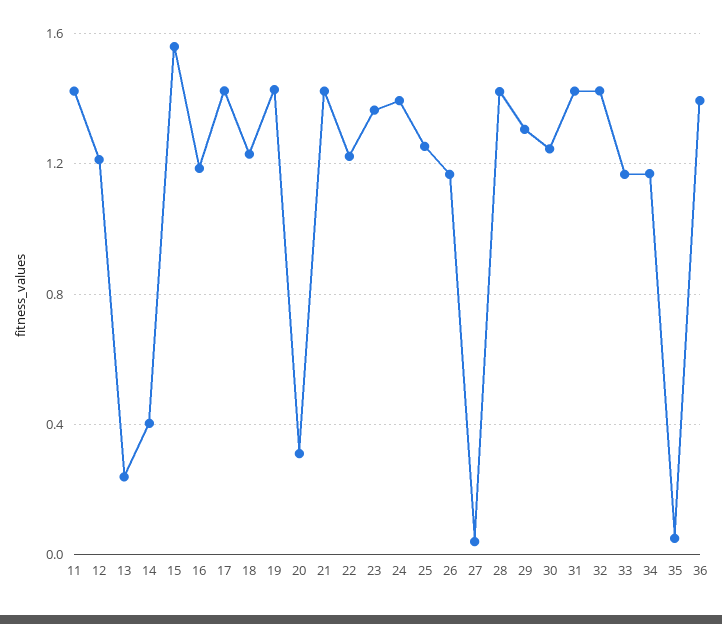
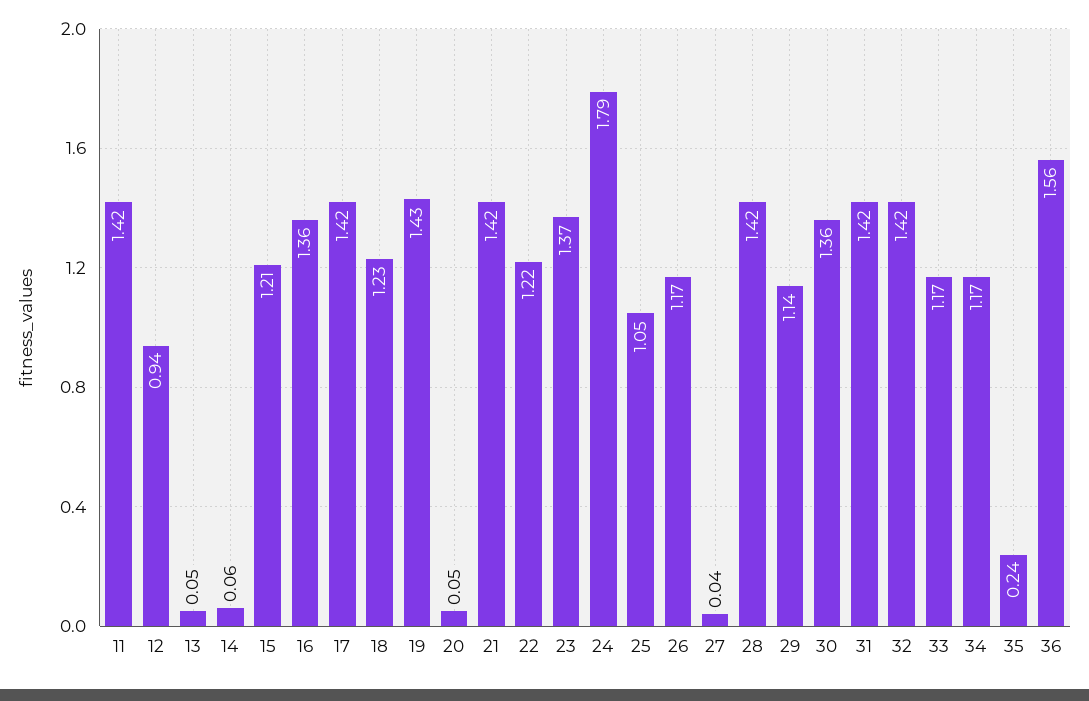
12: 1.2 -> 0.94
13: 0.25 -> 0.05
14: 0.4 -> 0.06
15: 1.55 -> 1.21
16: 1.2 -> 1.36
20: 0.3 -> 0.05
24: 1.4 -> 1.79
25: 1.25 -> 1.05
29: 1.3 -> 1.14
30: 1.25 -> 1.36
35: 0.05 -> 0.24
36: 1.4 -> 1.56

